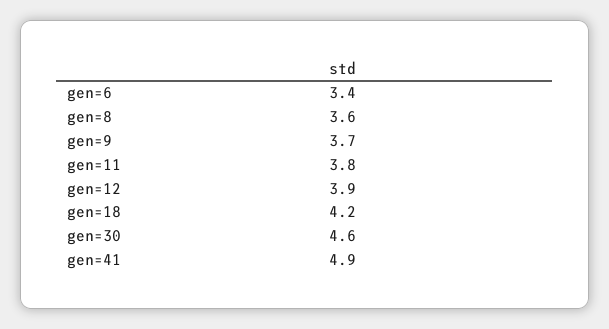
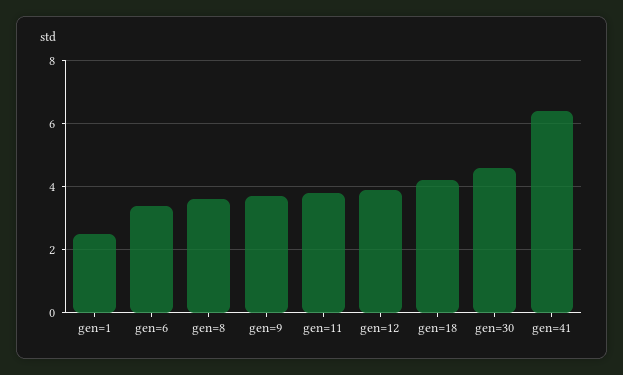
gen=41: 4.9 -> 6.5
gen=1: none -> 2.5

